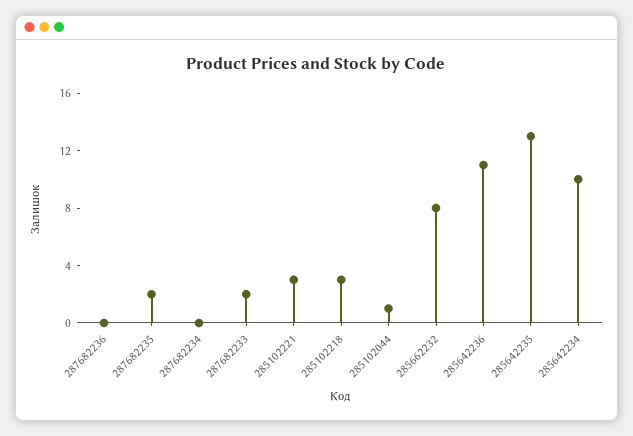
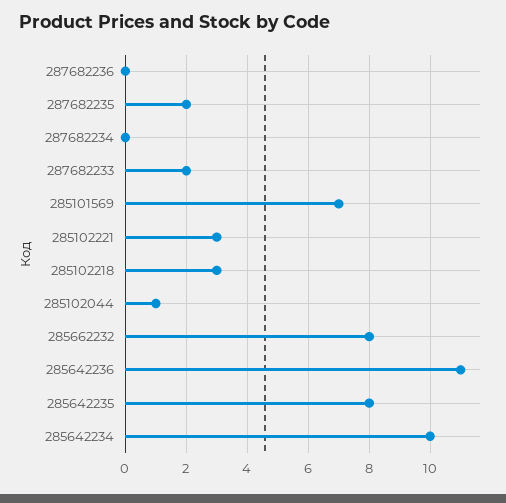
285642235: 13 -> 8
285101569: none -> 7

